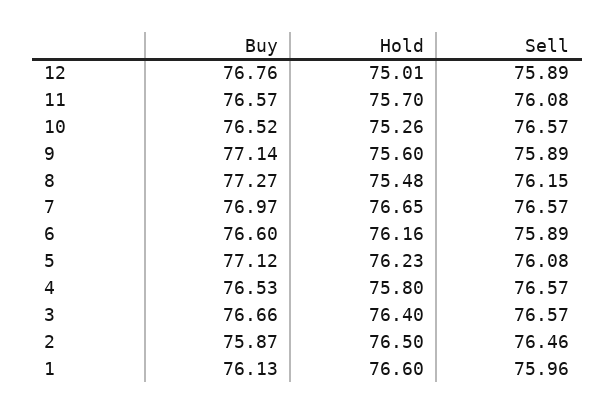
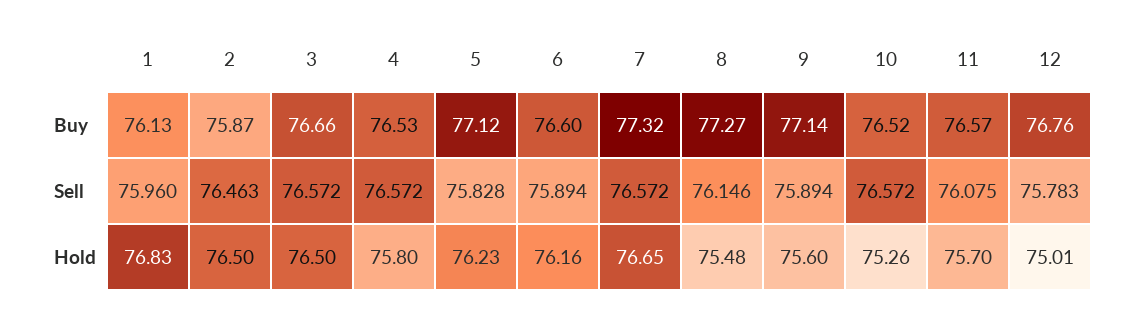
Sell, 12: 75.89 -> 75.783
Buy, 7: 76.97 -> 77.32
Sell, 5: 76.08 -> 75.828
Hold, 3: 76.4 -> 76.5
Hold, 1: 76.6 -> 76.83

